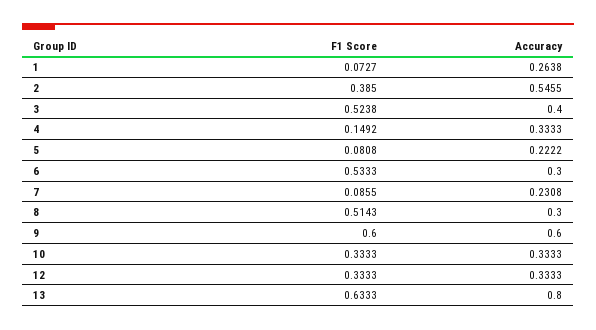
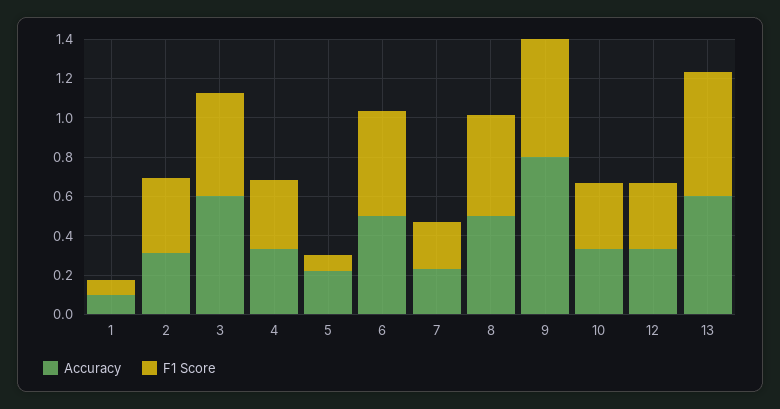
Accuracy, 1: 0.2638 -> 0.1
Accuracy, 2: 0.5455 -> 0.3
Accuracy, 3: 0.4 -> 0.6
F1 Score, 4: 0.1492 -> 0.35
Accuracy, 6: 0.3 -> 0.5
F1 Score, 7: 0.0855 -> 0.25
Accuracy, 8: 0.3 -> 0.5
Accuracy, 9: 0.6 -> 0.8
Accuracy, 13: 0.8 -> 0.6

